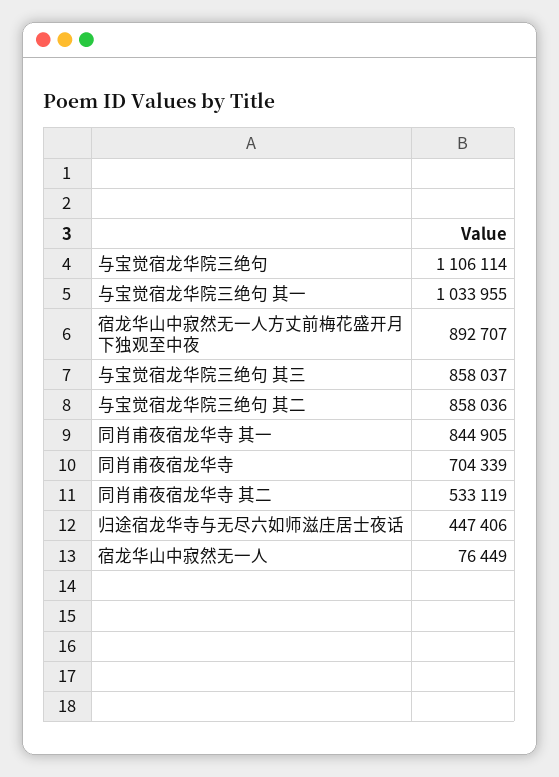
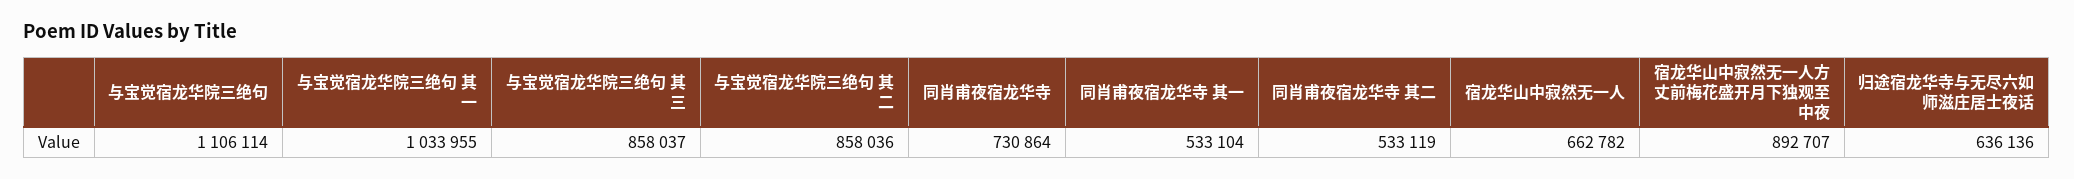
同肖甫夜宿龙华寺 其一: 844905 -> 533104
同肖甫夜宿龙华寺: 704339 -> 730864
归途宿龙华寺与无尽六如师滋庄居士夜话: 447406 -> 636136
宿龙华山中寂然无一人: 76449 -> 662782

